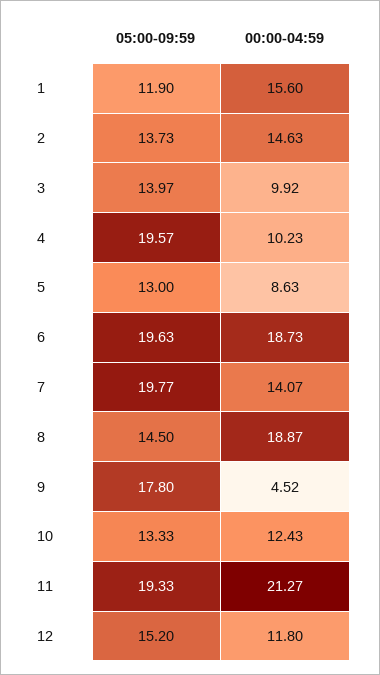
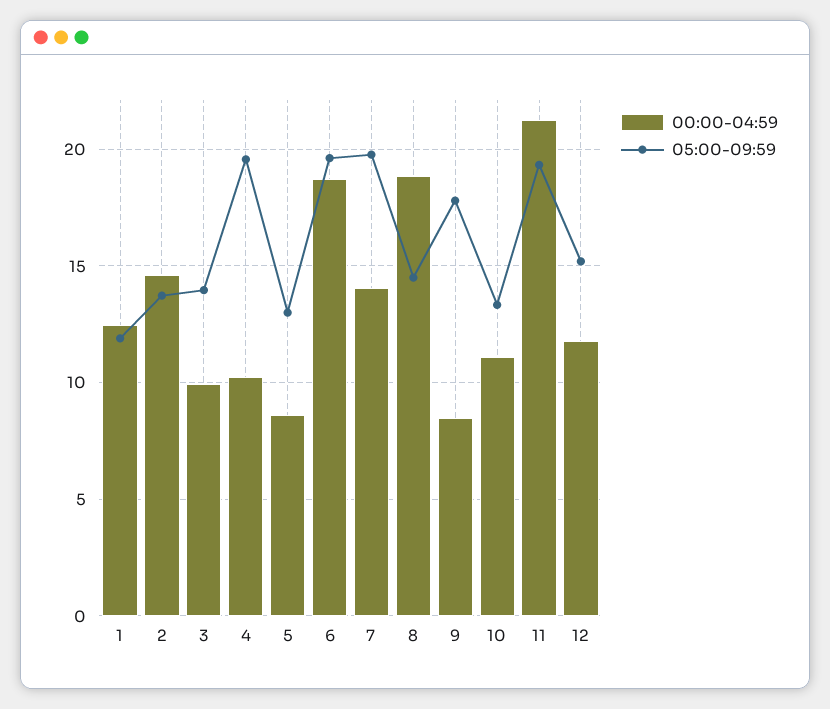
00:00-04:59, 1: 15.6 -> 12.5
00:00-04:59, 9: 4.52 -> 8.5
00:00-04:59, 10: 12.43 -> 11

